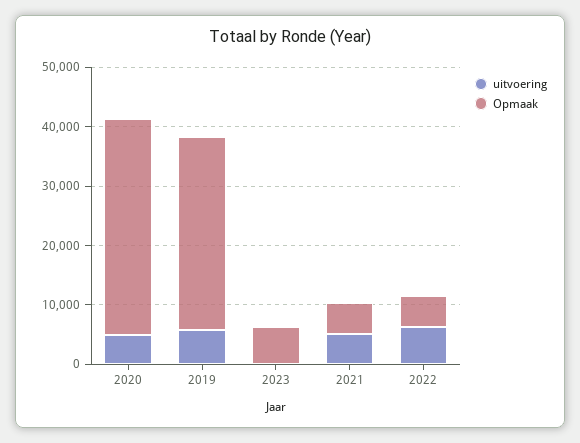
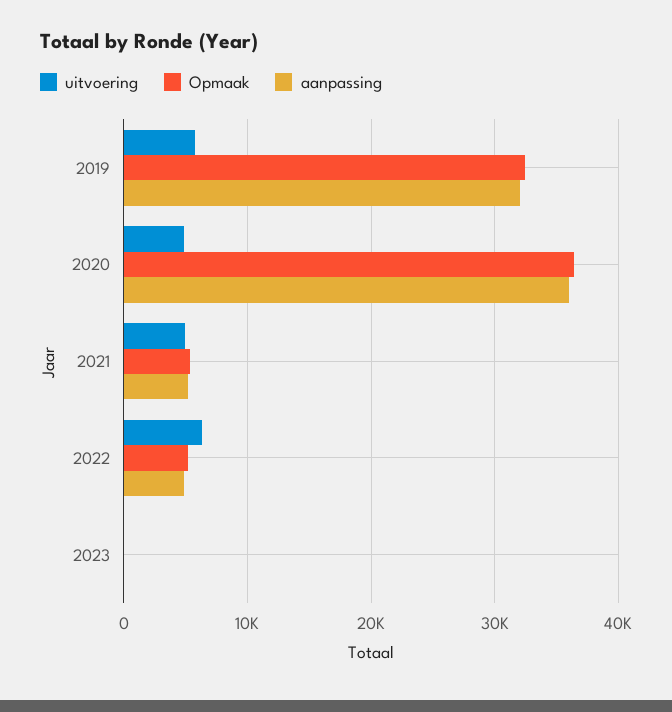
Opmaak, 2023: 6000 -> 0
aanpassing, 2019: none -> 32000
aanpassing, 2020: none -> 36000
aanpassing, 2021: none -> 5000
aanpassing, 2022: none -> 5000
aanpassing, 2023: none -> 0

